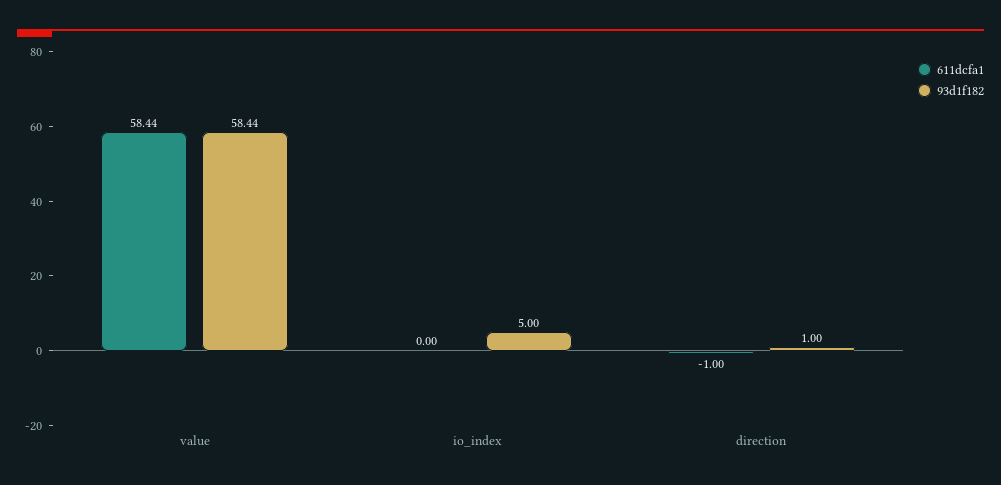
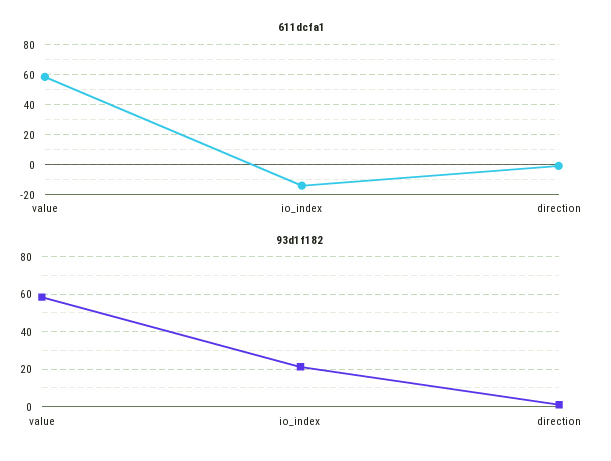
611dcfa1, io_index: 0 -> -15
93d1f182, io_index: 5 -> 20

